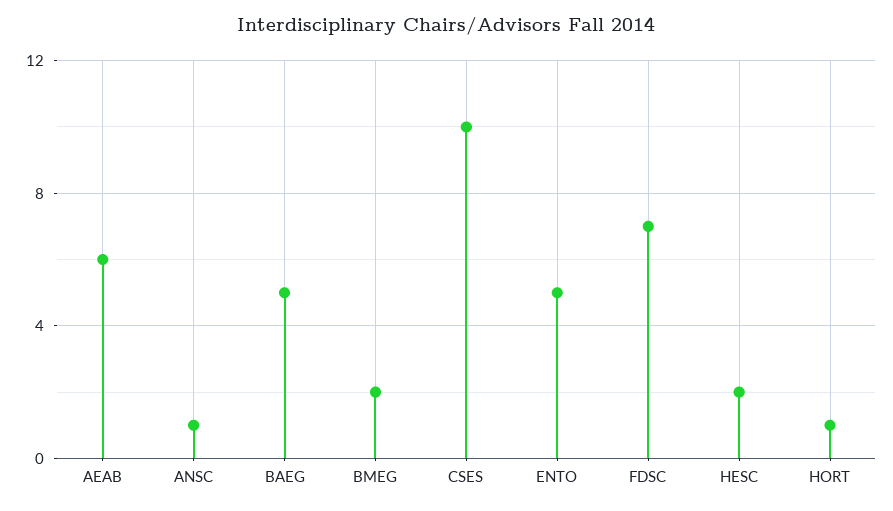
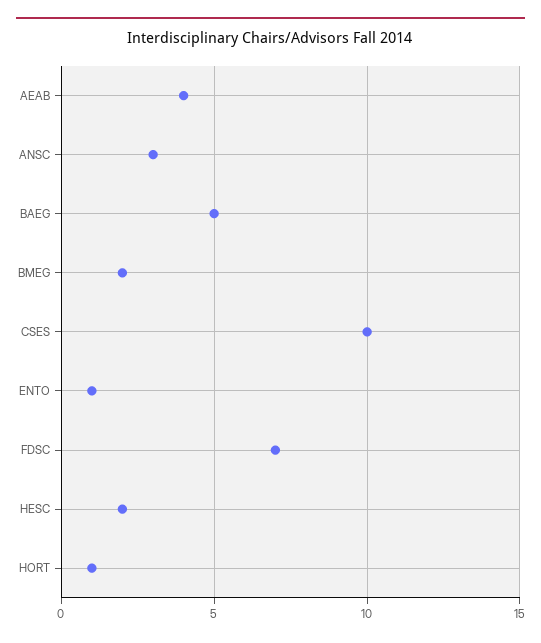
AEAB: 6 -> 4
ANSC: 1 -> 3
ENTO: 5 -> 1

